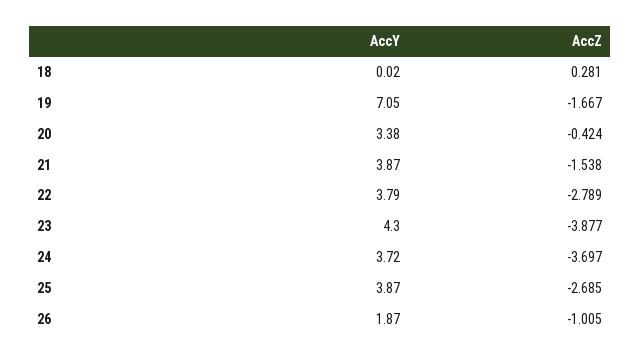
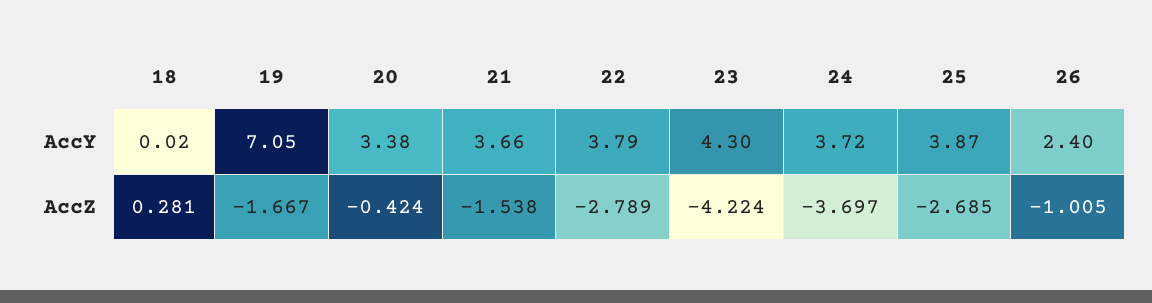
AccY, 21: 3.87 -> 3.66
AccZ, 23: -3.877 -> -4.224
AccY, 26: 1.87 -> 2.4

